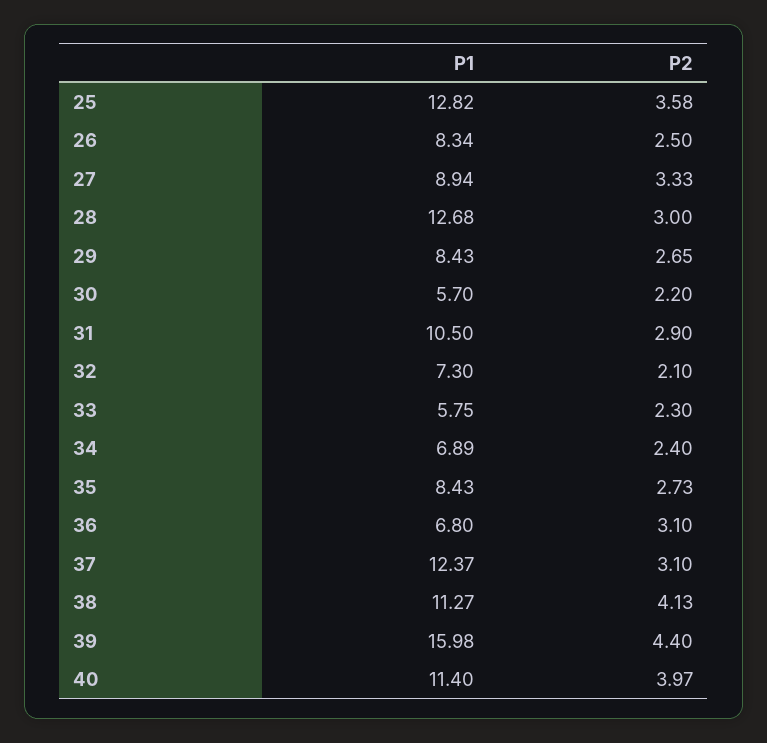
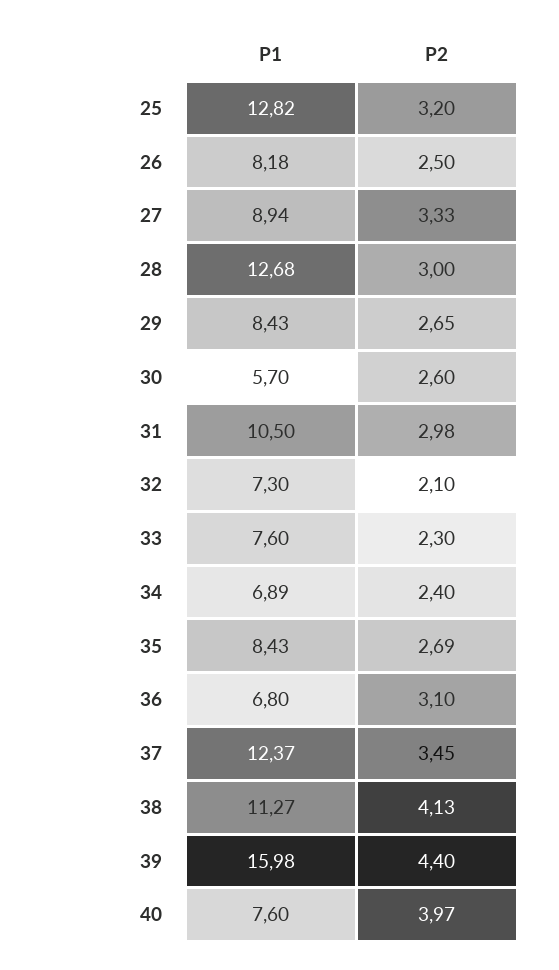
P2, 25: 3.58 -> 3.2
P1, 26: 8.34 -> 8.18
P2, 30: 2.2 -> 2.6
P2, 31: 2.9 -> 2.98
P1, 33: 5.75 -> 7.6
P2, 35: 2.73 -> 2.69
P2, 37: 3.1 -> 3.45
P1, 40: 11.4 -> 7.6

